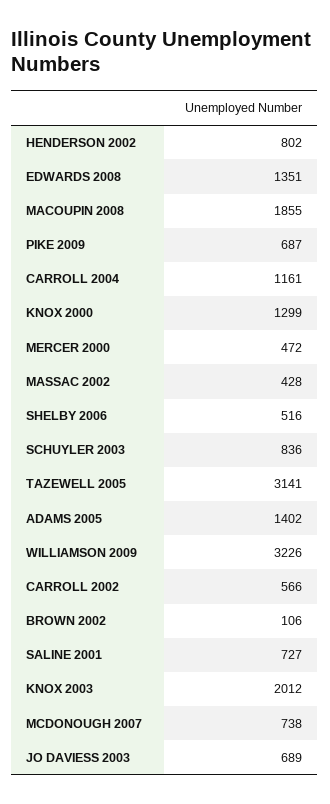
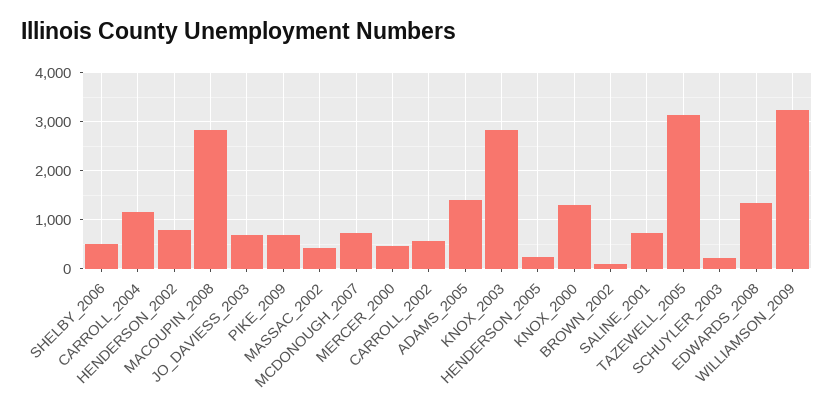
MACOUPIN 2008: 1855 -> 2800
SCHUYLER 2003: 836 -> 200
KNOX 2003: 2012 -> 2800
HENDERSON_2005: none -> 200

